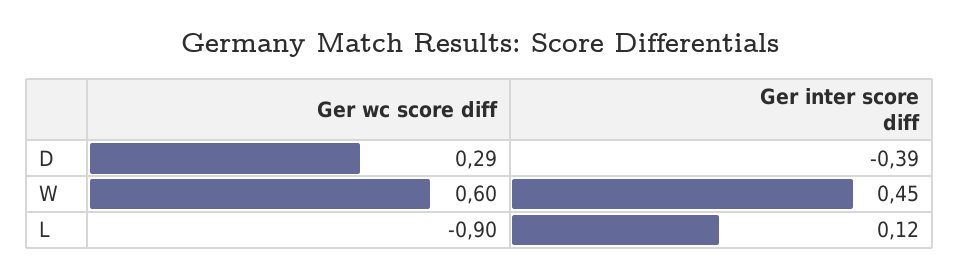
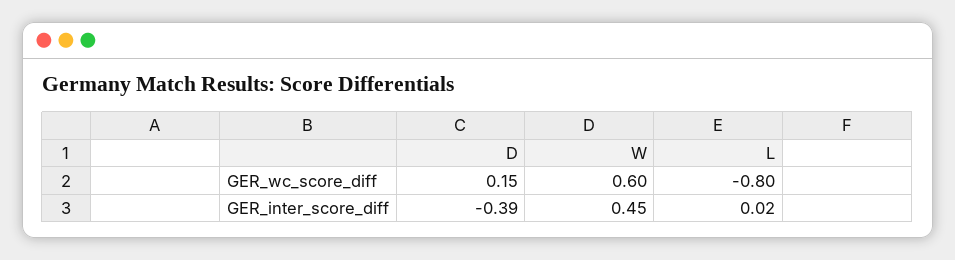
Ger wc score diff, D: 0.29 -> 0.15
Ger wc score diff, L: -0.9 -> -0.8
Ger inter score diff, L: 0.12 -> 0.02

